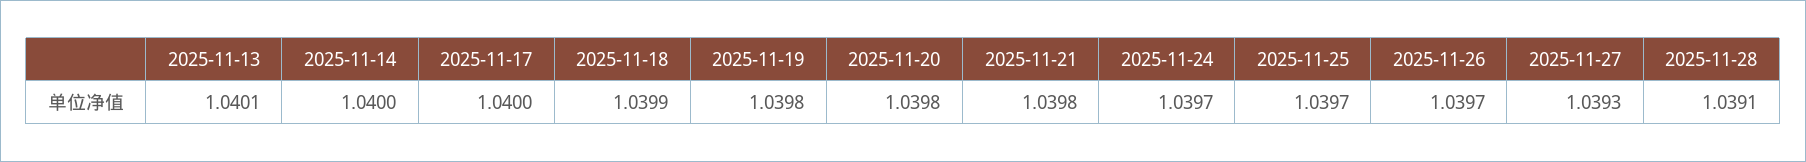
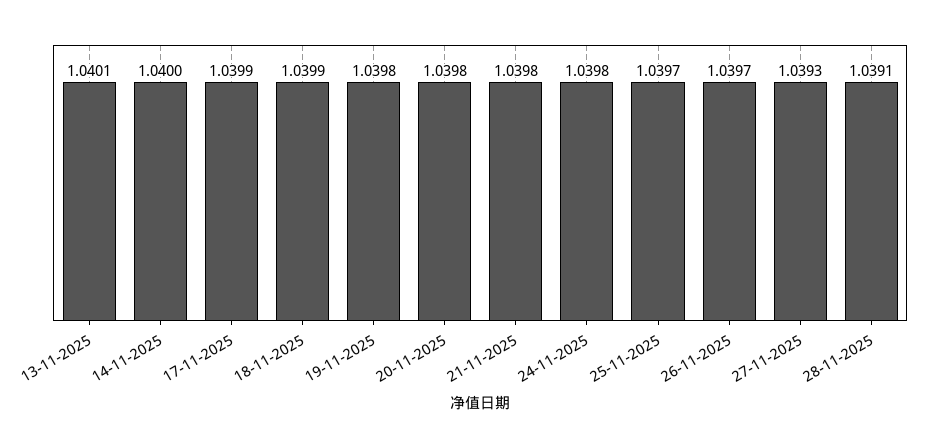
2025-11-17: 1.04 -> 1.0399
2025-11-24: 1.0397 -> 1.0398

